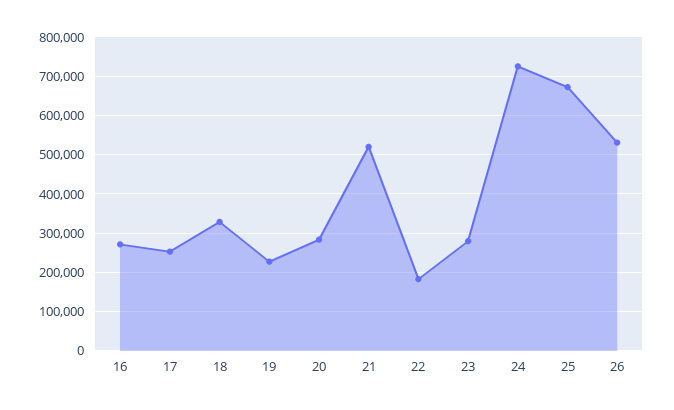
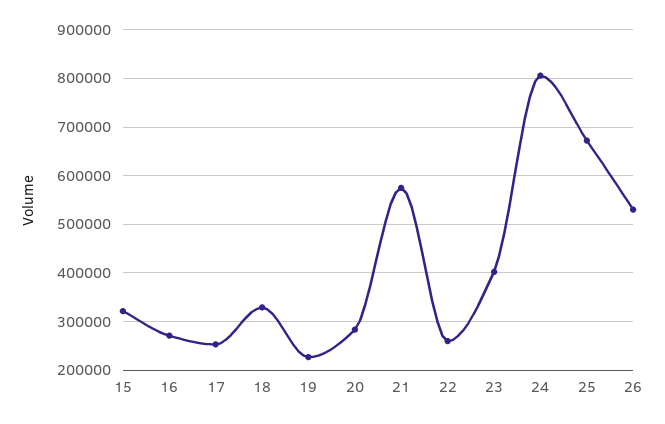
21: 520000 -> 580000
22: 180000 -> 260000
23: 280000 -> 400000
24: 720000 -> 800000
15: none -> 320000

